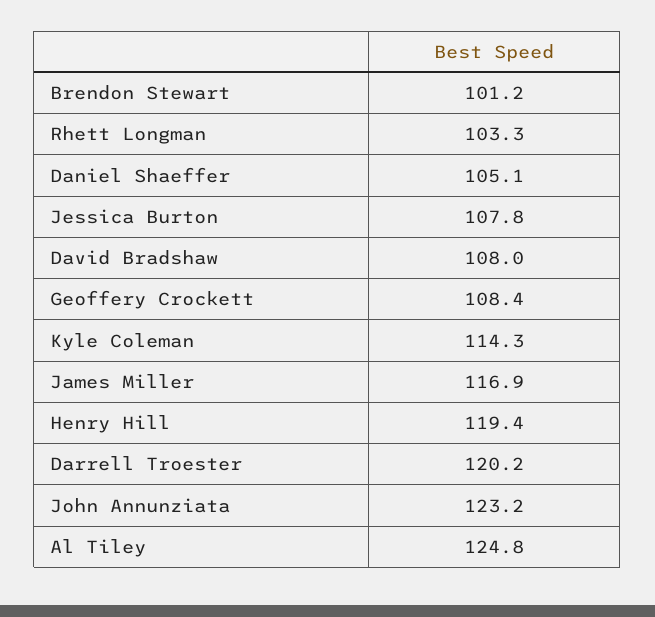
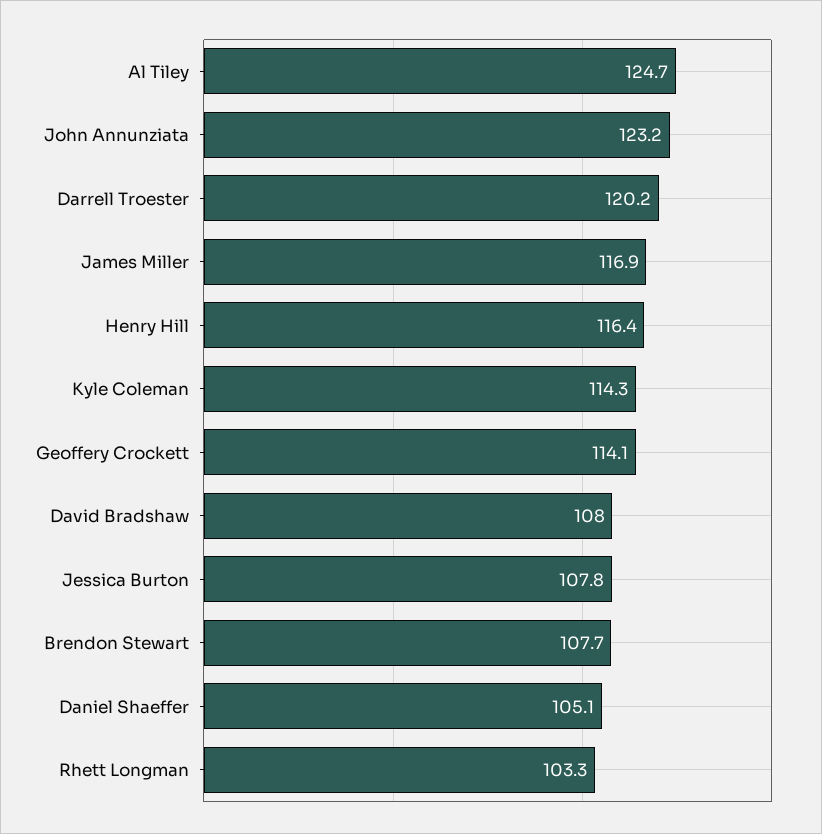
Brendon Stewart: 101.2 -> 107.7
Geoffery Crockett: 108.4 -> 114.1
Henry Hill: 119.4 -> 116.4
Al Tiley: 124.8 -> 124.7

